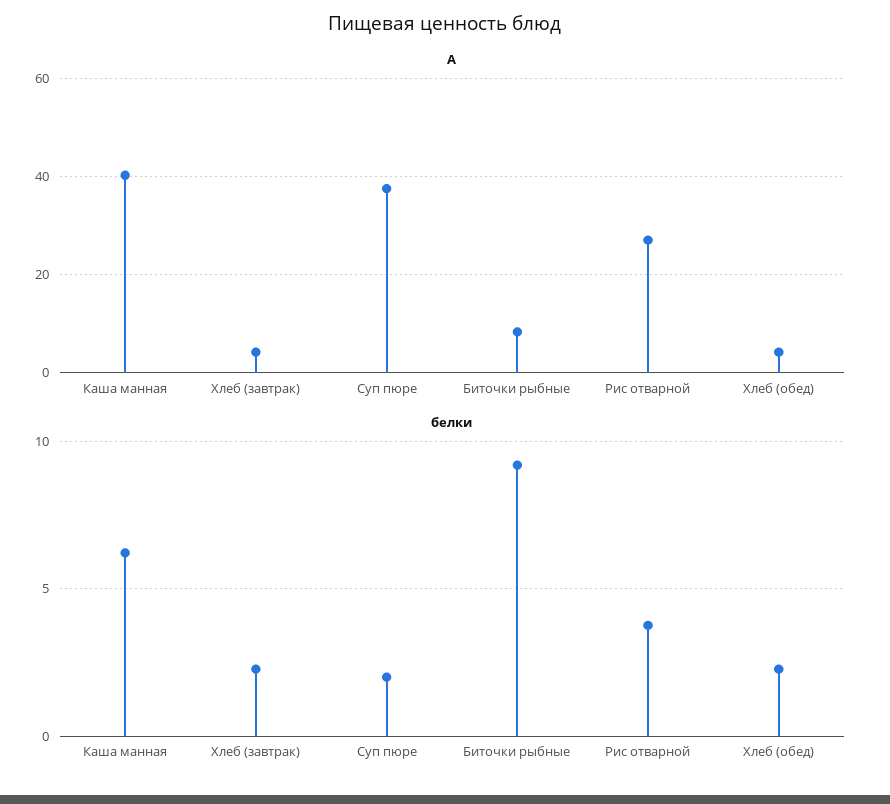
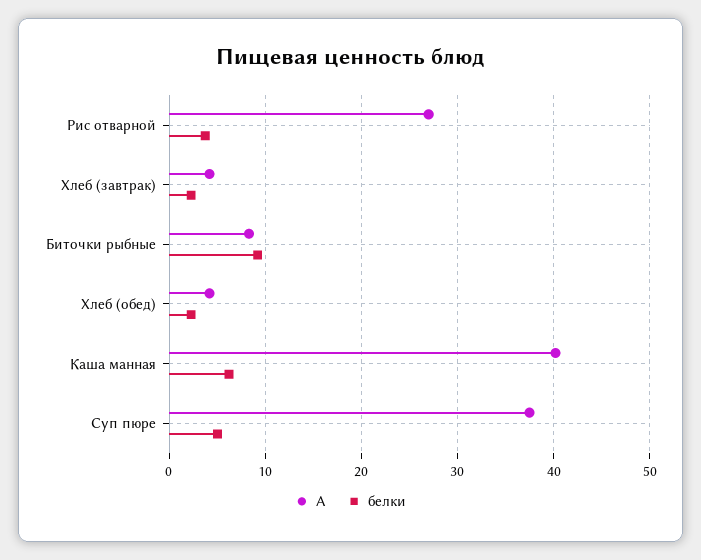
белки, Суп пюре: 2 -> 5

